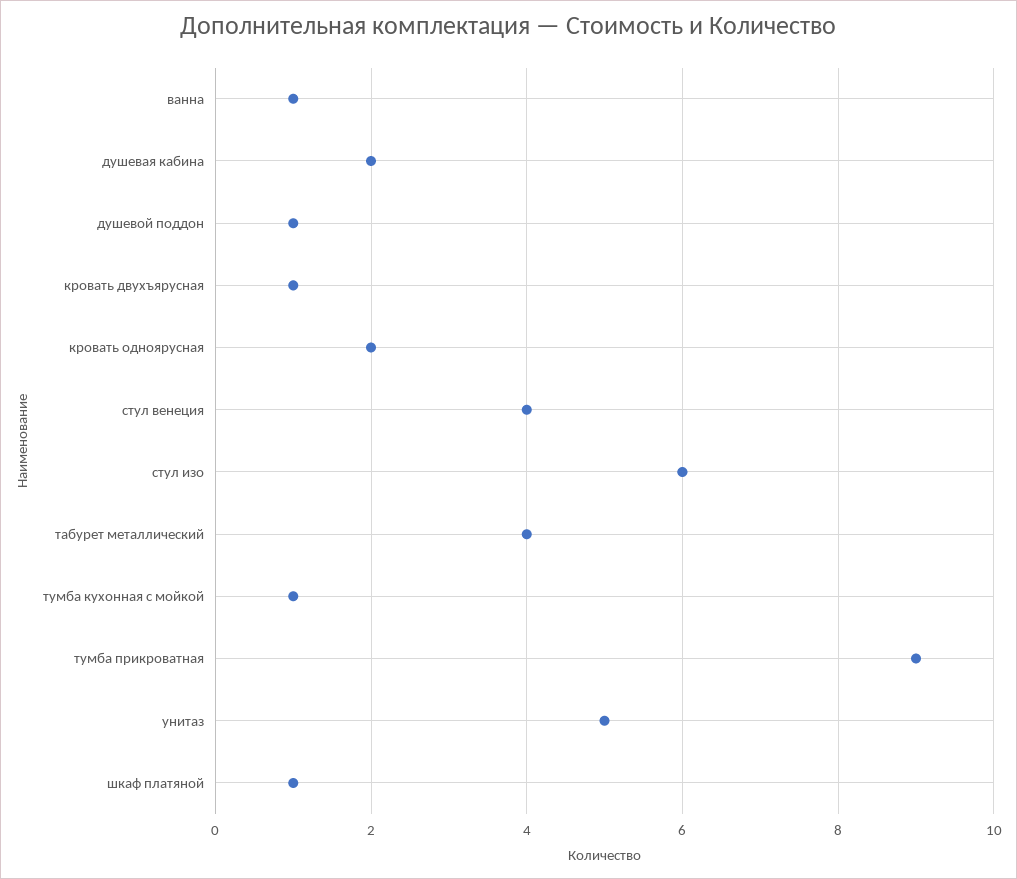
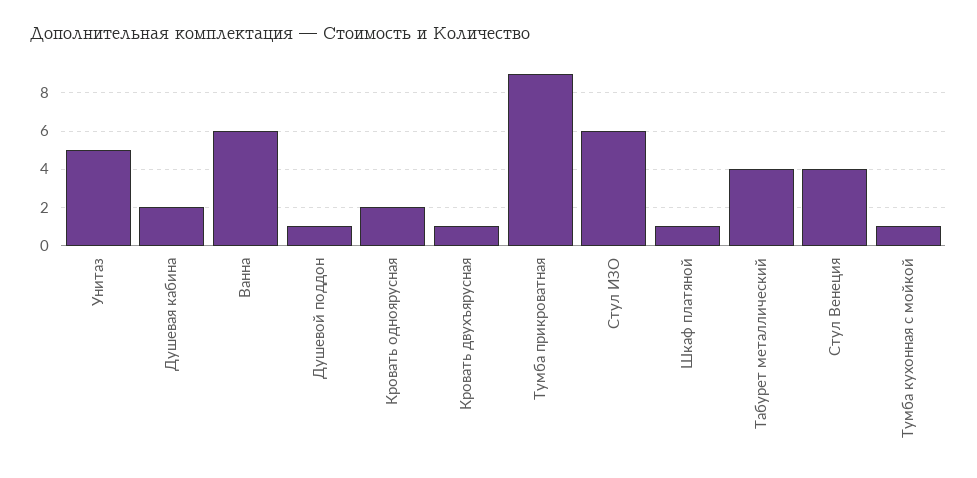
ванна: 1 -> 6

